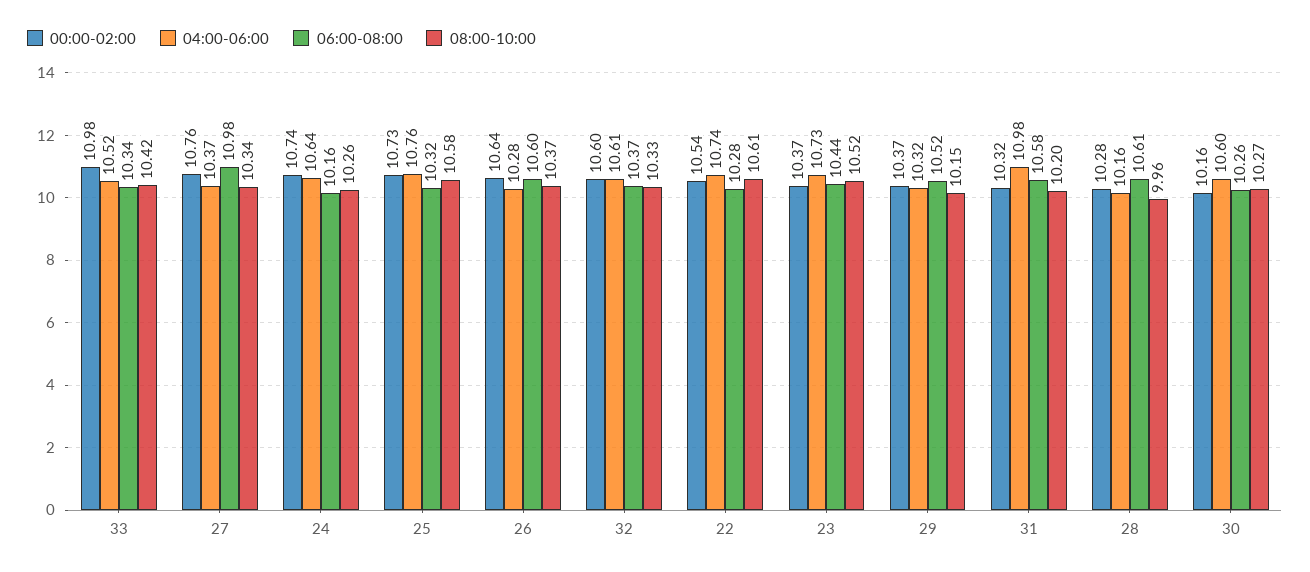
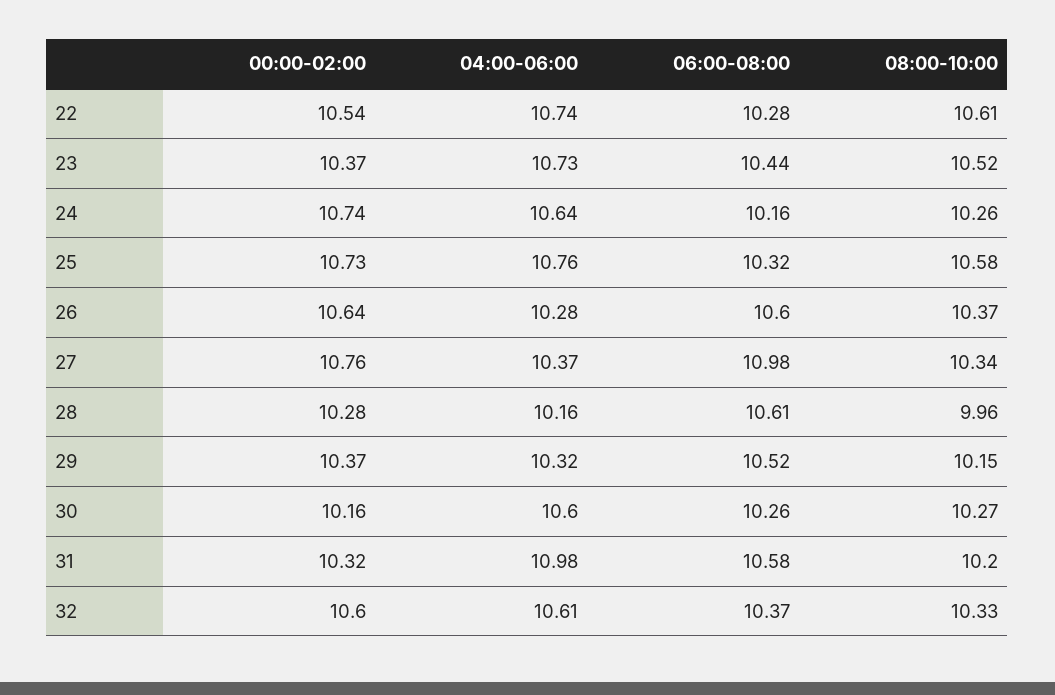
00:00-02:00, 33: 10.98 -> none
04:00-06:00, 33: 10.52 -> none
06:00-08:00, 33: 10.34 -> none
08:00-10:00, 33: 10.42 -> none

